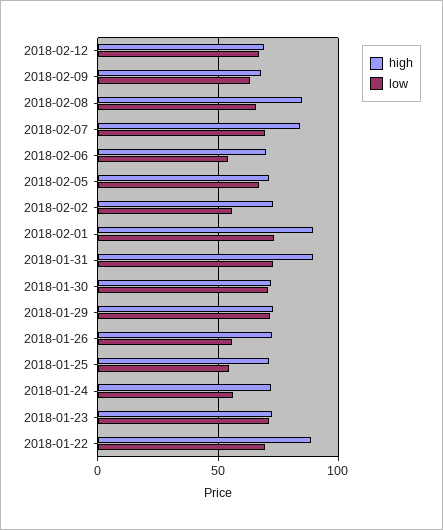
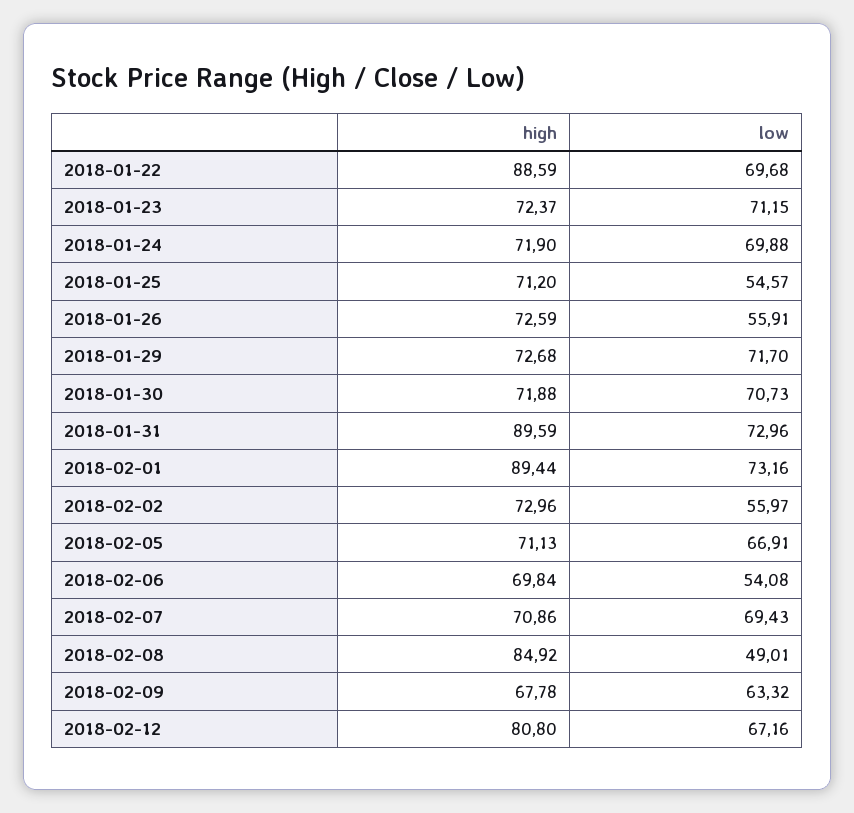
high, 2018-02-12: 70 -> 80.8
low, 2018-02-08: 65 -> 49.01
high, 2018-02-07: 85 -> 70.86
low, 2018-01-24: 55 -> 69.88

